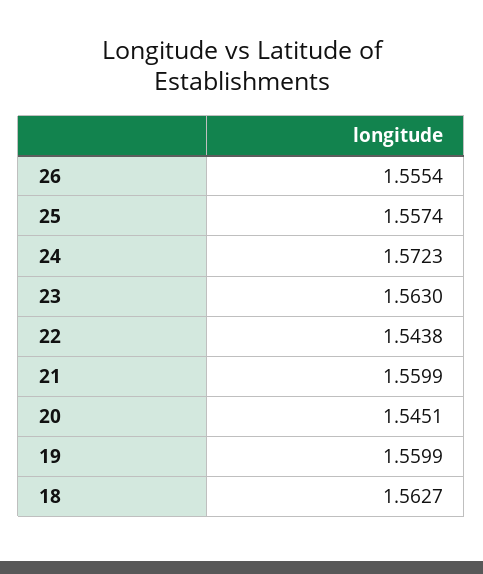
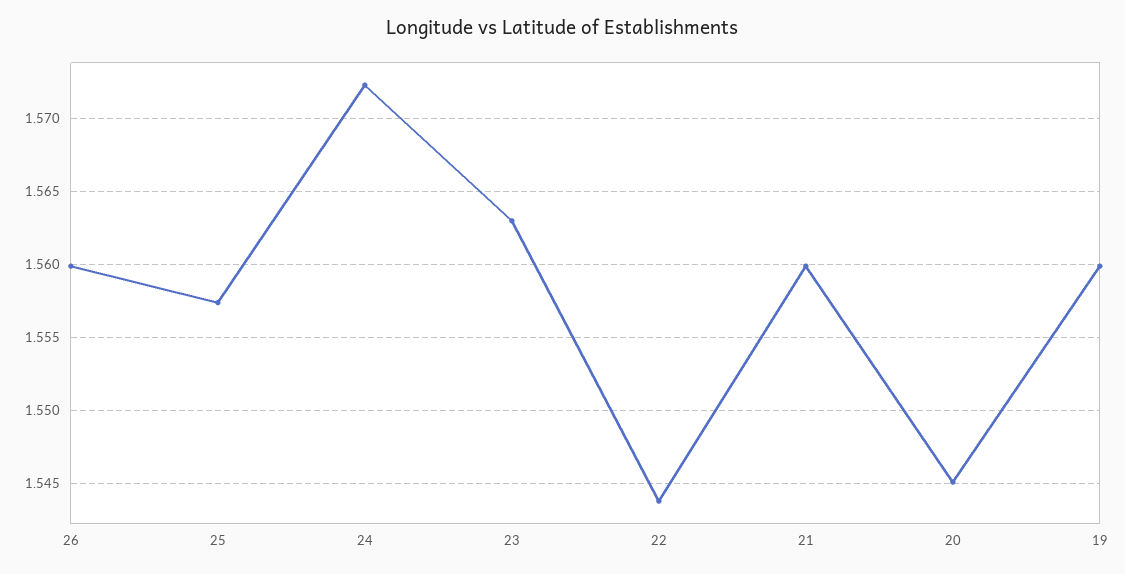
26: 1.5554 -> 1.56
18: 1.5627 -> none

